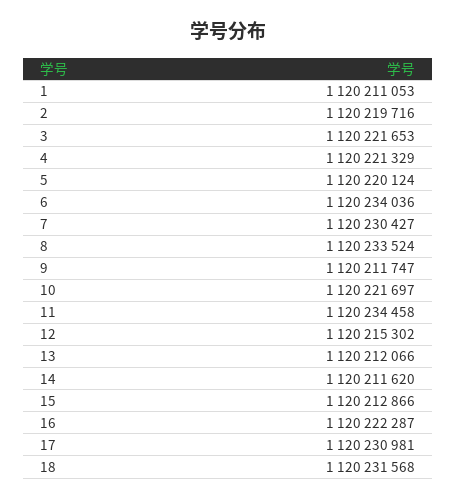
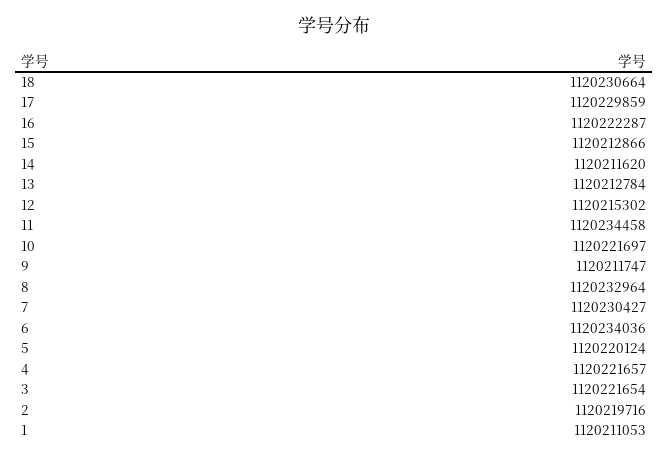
3: 1120221653 -> 1120221654
4: 1120221329 -> 1120221657
8: 1120233524 -> 1120232964
13: 1120212066 -> 1120212784
17: 1120230981 -> 1120229859
18: 1120231568 -> 1120230664

